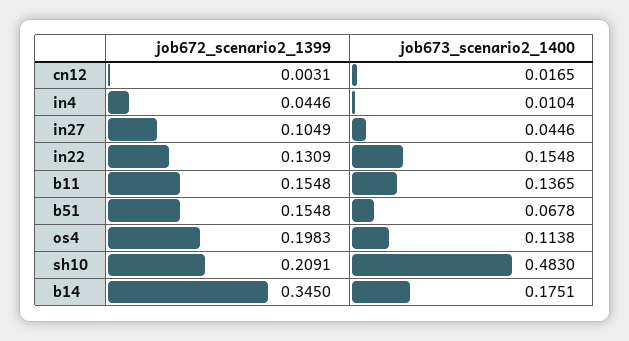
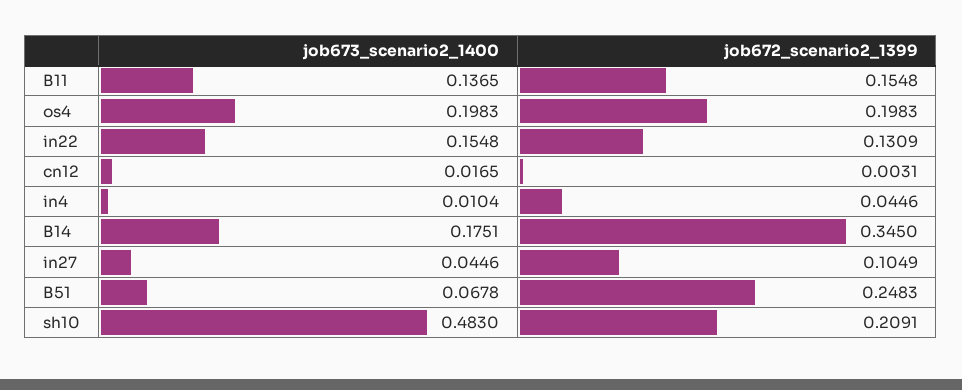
job672_scenario2_1399, b51: 0.1548 -> 0.2483
job673_scenario2_1400, os4: 0.1138 -> 0.1983

